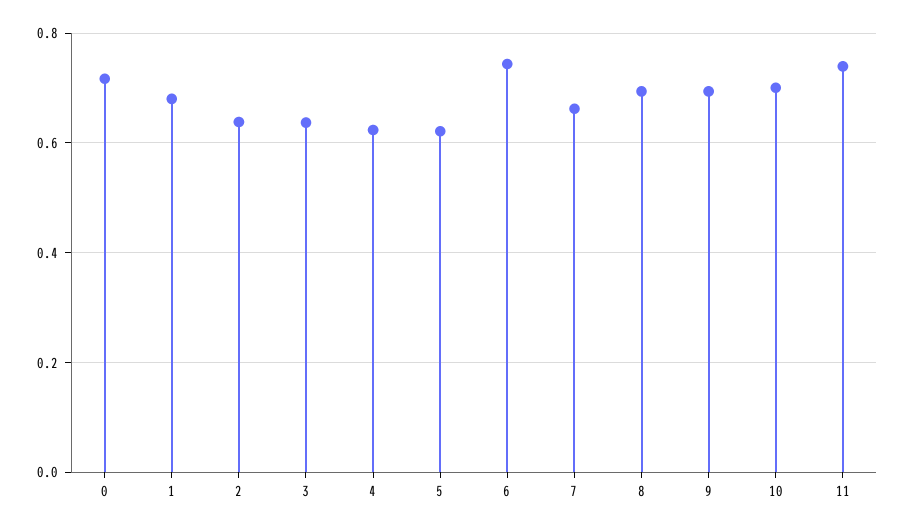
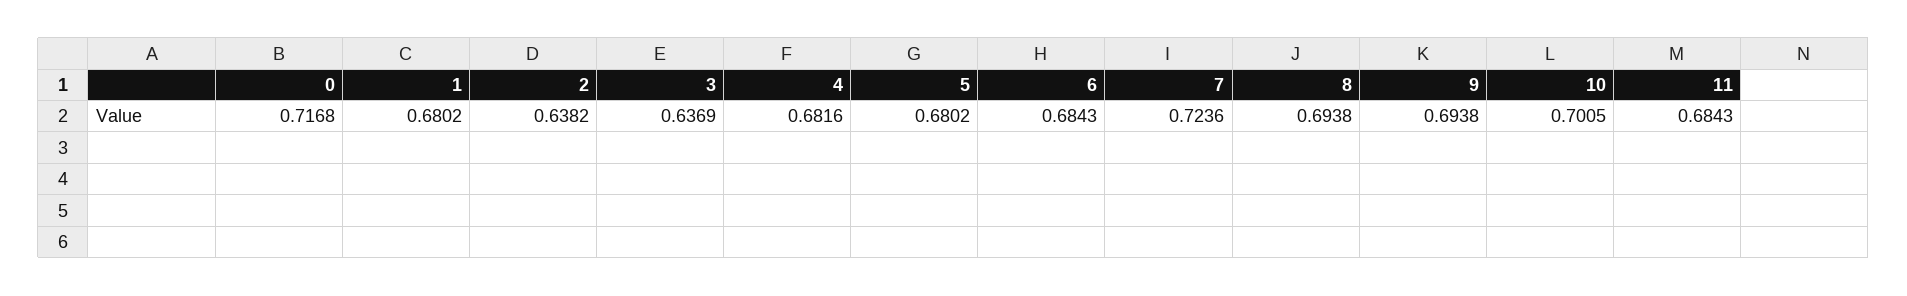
4: 0.62 -> 0.6816
5: 0.62 -> 0.6802
6: 0.74 -> 0.6843
7: 0.66 -> 0.7236
11: 0.74 -> 0.6843

